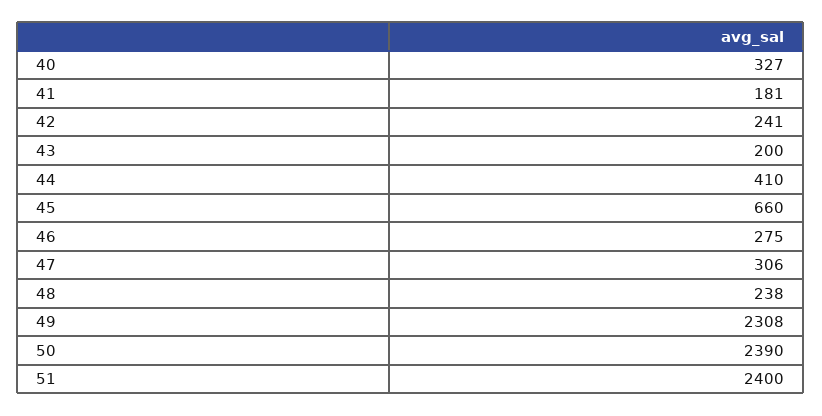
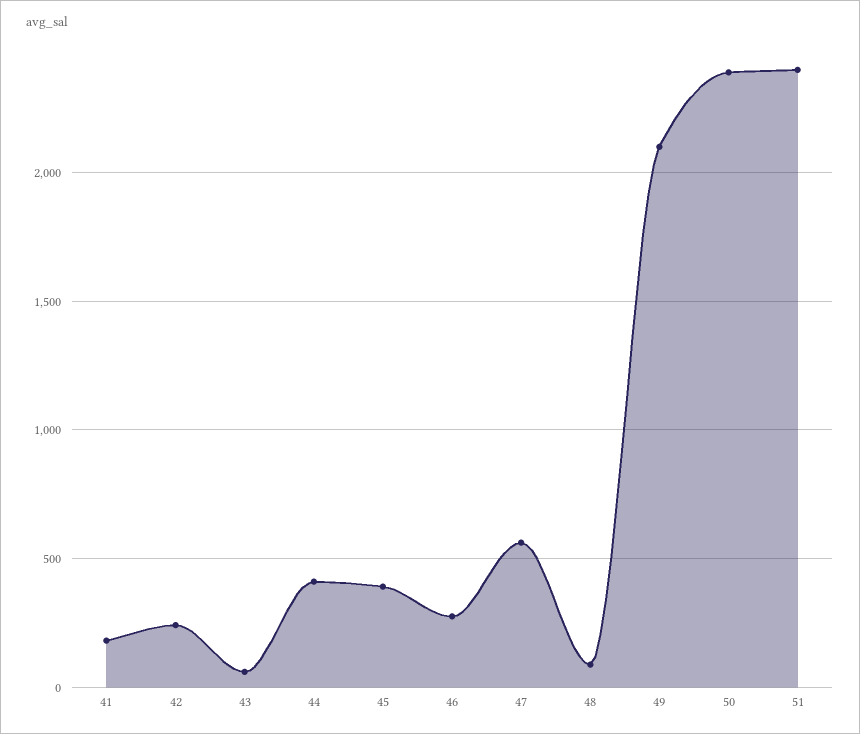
40: 327 -> none
43: 200 -> 50
45: 660 -> 400
47: 306 -> 550
48: 238 -> 100
49: 2308 -> 2100

